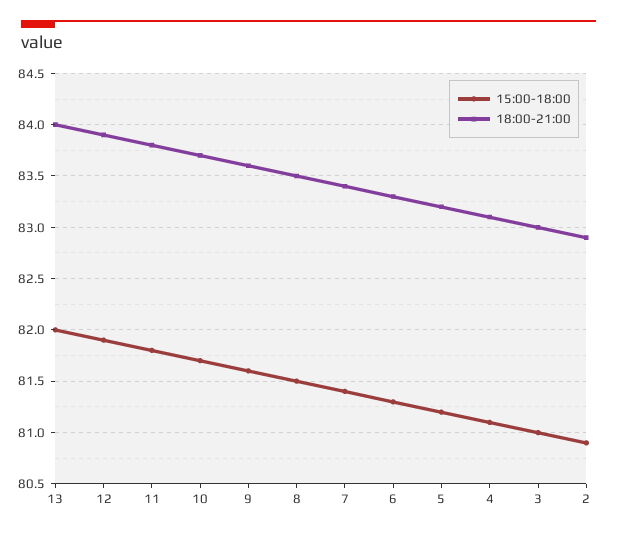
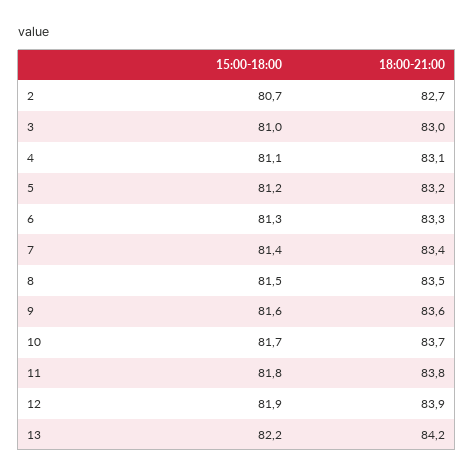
15:00-18:00, 13: 82 -> 82.2
18:00-21:00, 13: 84 -> 84.2
15:00-18:00, 2: 80.9 -> 80.7
18:00-21:00, 2: 82.9 -> 82.7

